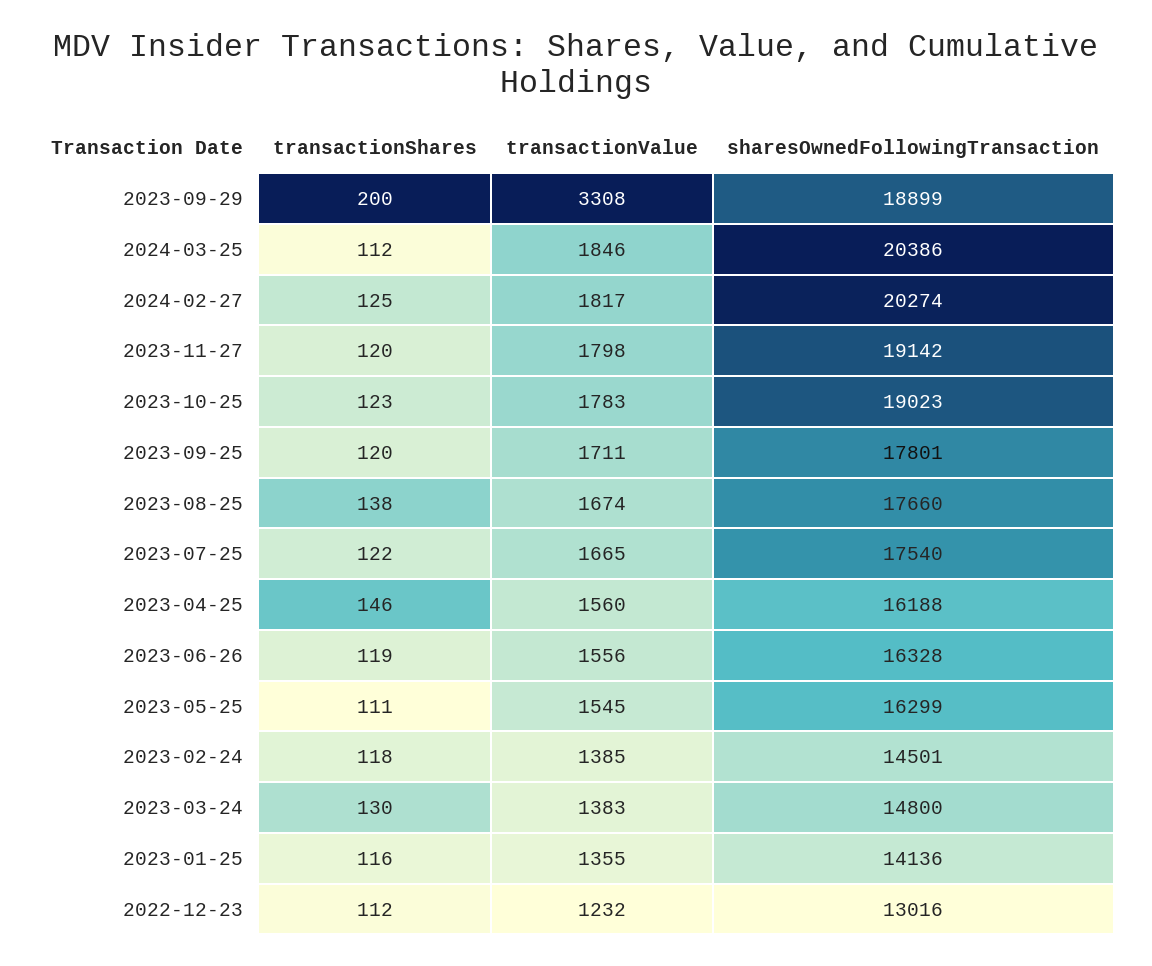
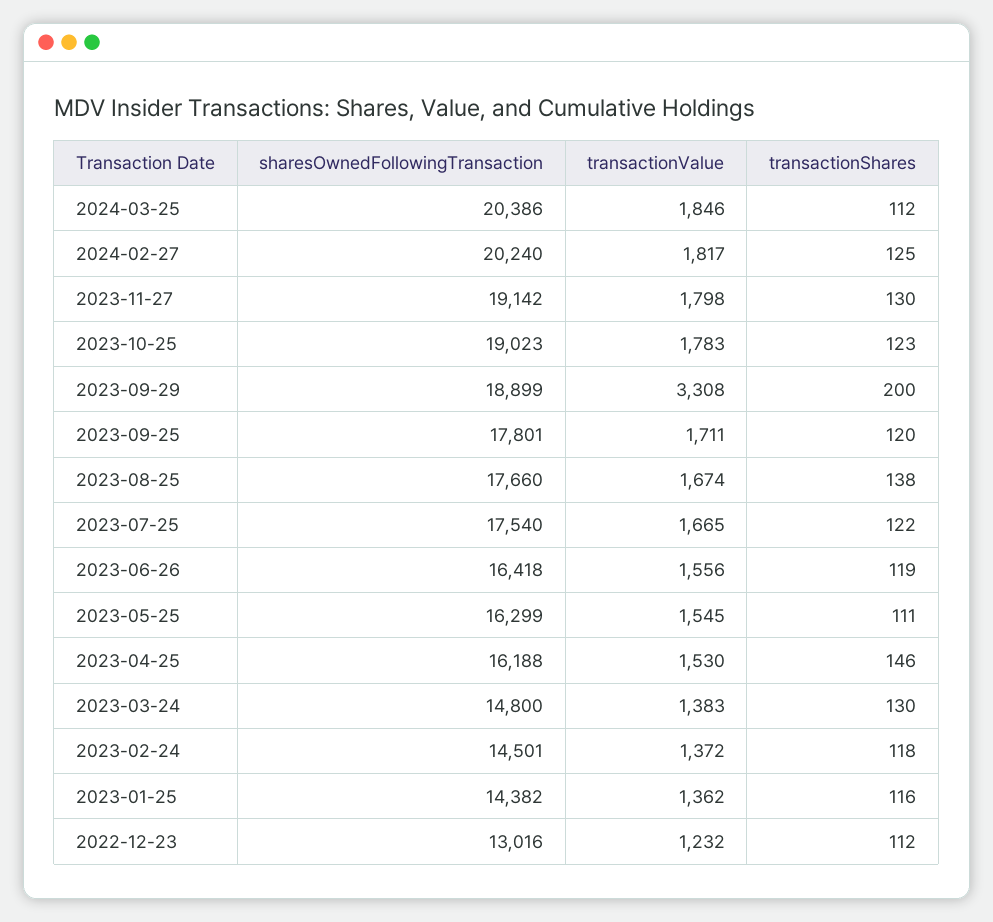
sharesOwnedFollowingTransaction, 2024-02-27: 20274 -> 20240
transactionShares, 2023-11-27: 120 -> 130
transactionValue, 2023-04-25: 1560 -> 1530
sharesOwnedFollowingTransaction, 2023-06-26: 16328 -> 16418
transactionValue, 2023-02-24: 1385 -> 1372
transactionValue, 2023-01-25: 1355 -> 1362
sharesOwnedFollowingTransaction, 2023-01-25: 14136 -> 14382

